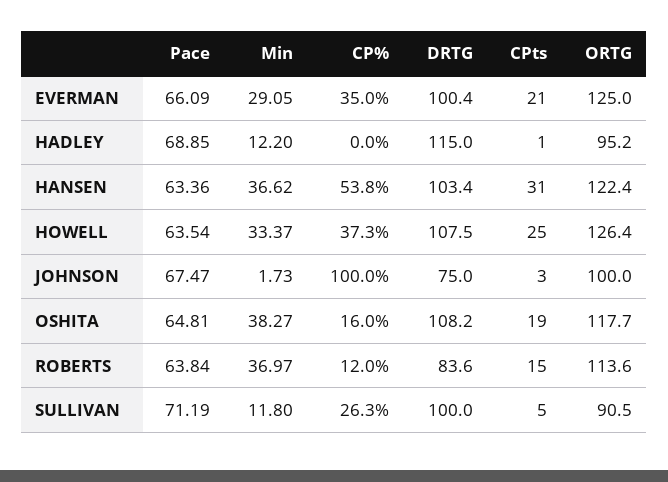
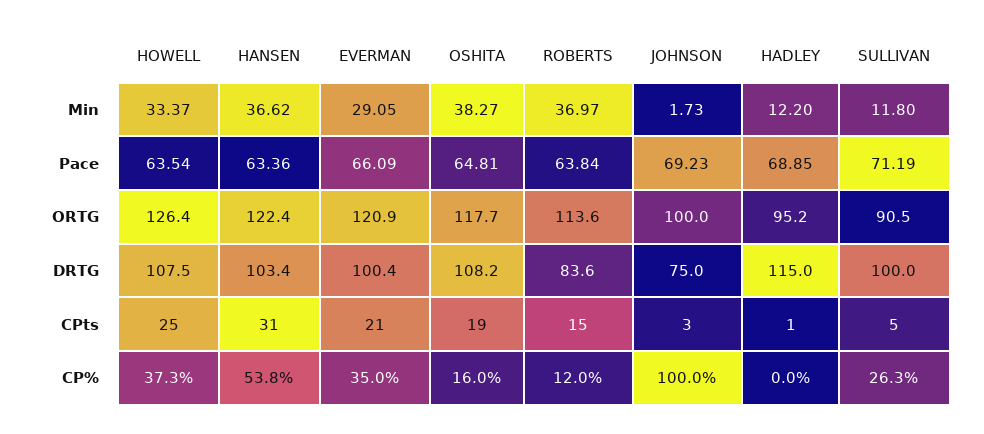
ORTG, EVERMAN: 125 -> 120.9
Pace, JOHNSON: 67.47 -> 69.23

